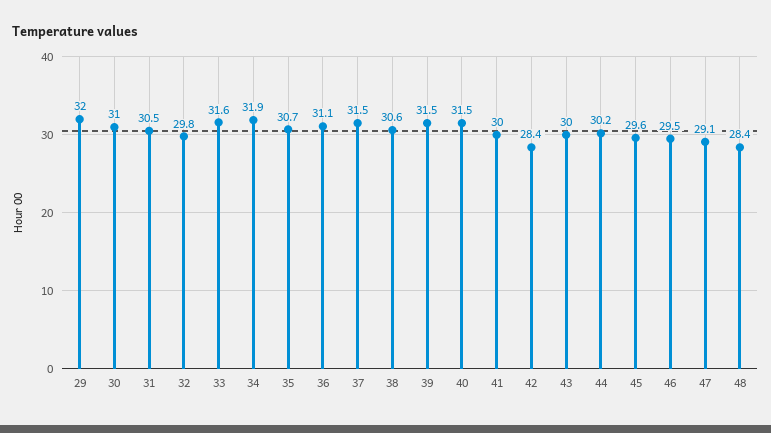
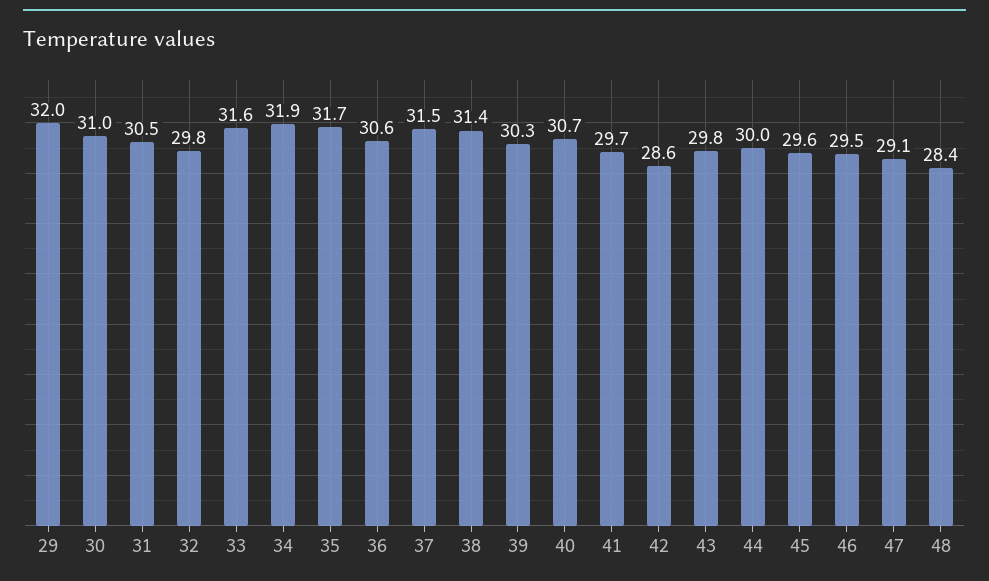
35: 30.7 -> 31.7
36: 31.1 -> 30.6
38: 30.6 -> 31.4
39: 31.5 -> 30.3
40: 31.5 -> 30.7
41: 30 -> 29.7
42: 28.4 -> 28.6
43: 30 -> 29.8
44: 30.2 -> 30

